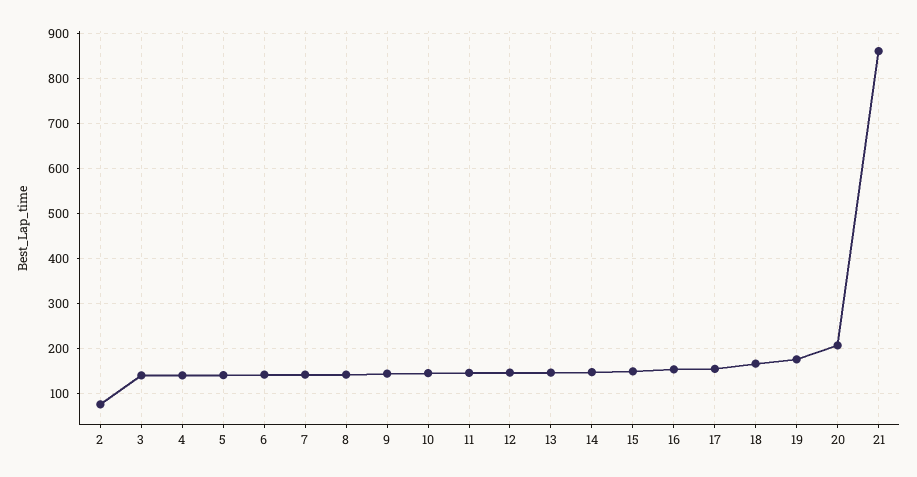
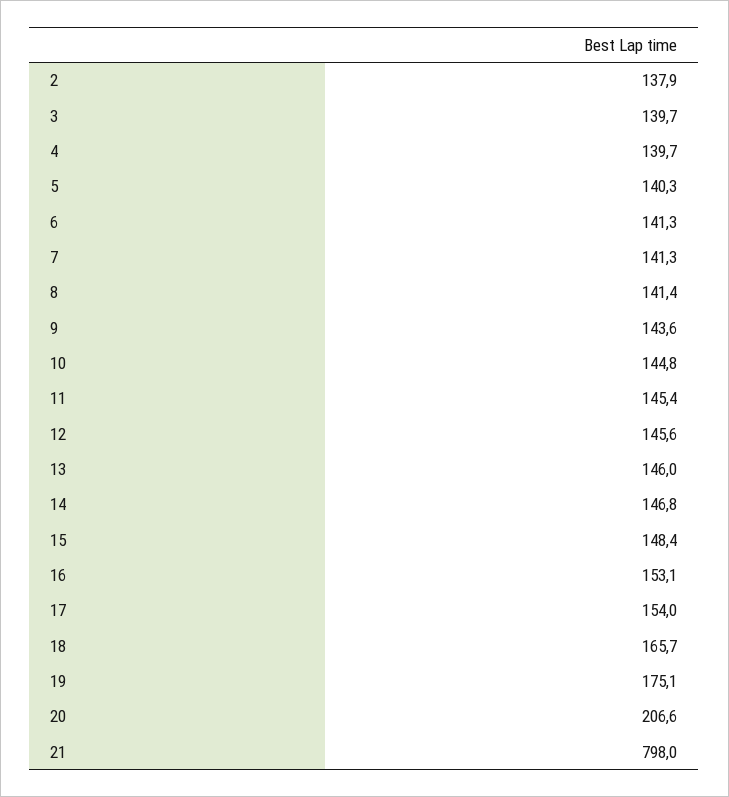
2: 80 -> 137.9
21: 860 -> 798

